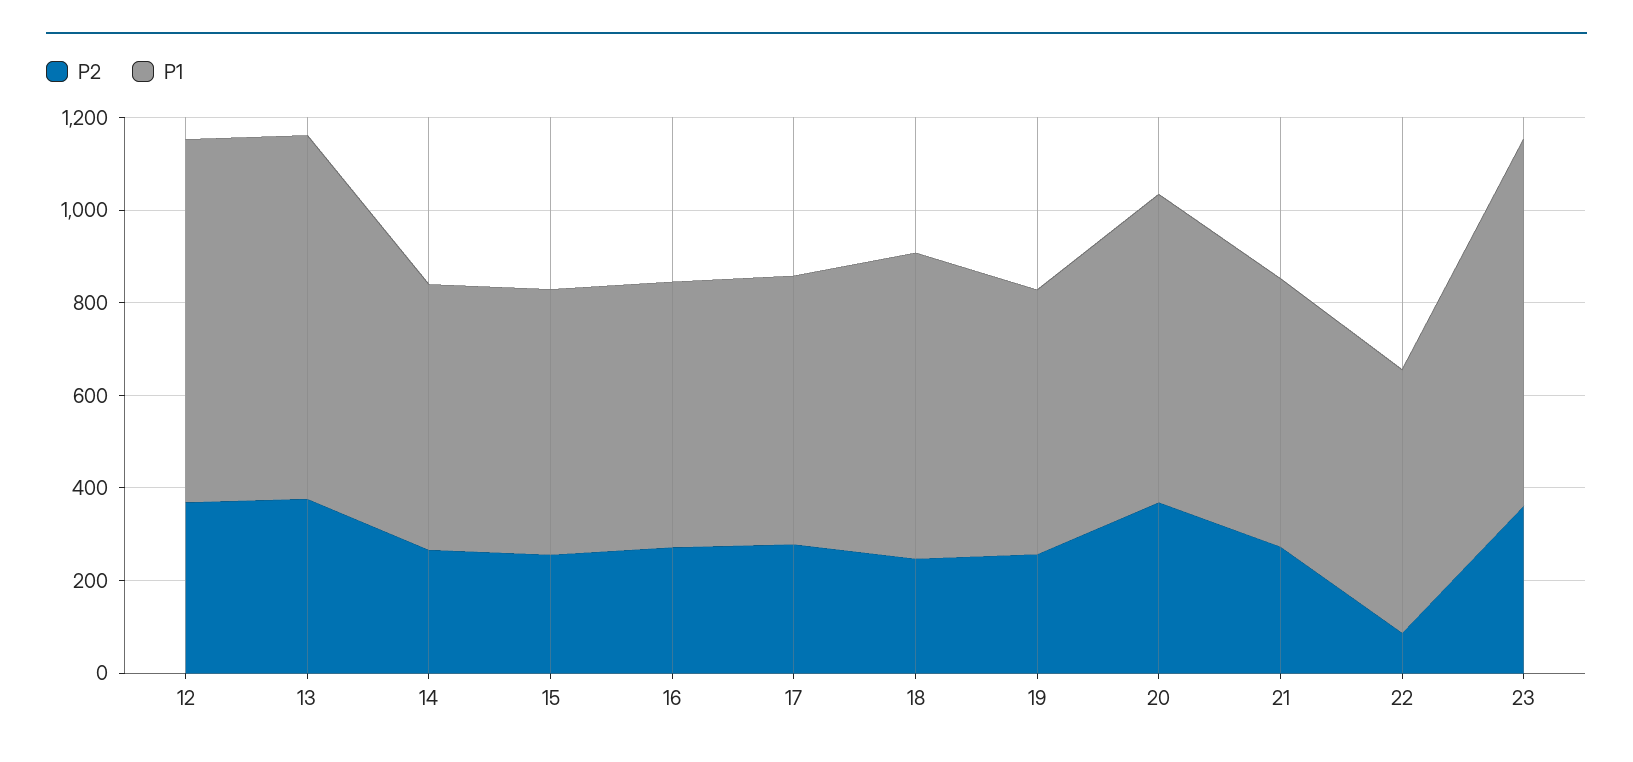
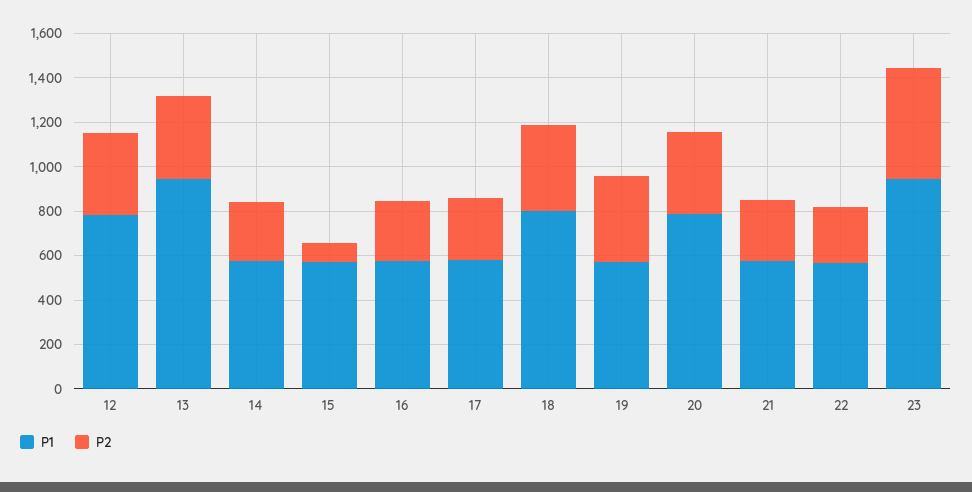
P1, 13: 800 -> 950
P2, 15: 250 -> 100
P2, 18: 250 -> 400
P1, 18: 650 -> 800
P2, 19: 250 -> 400
P1, 20: 650 -> 800
P2, 22: 100 -> 250
P2, 23: 350 -> 500
P1, 23: 800 -> 950

